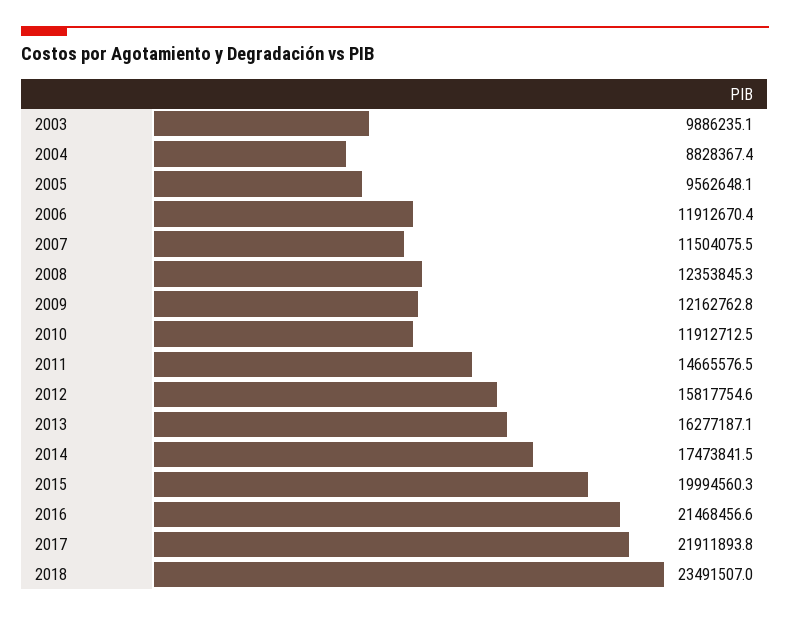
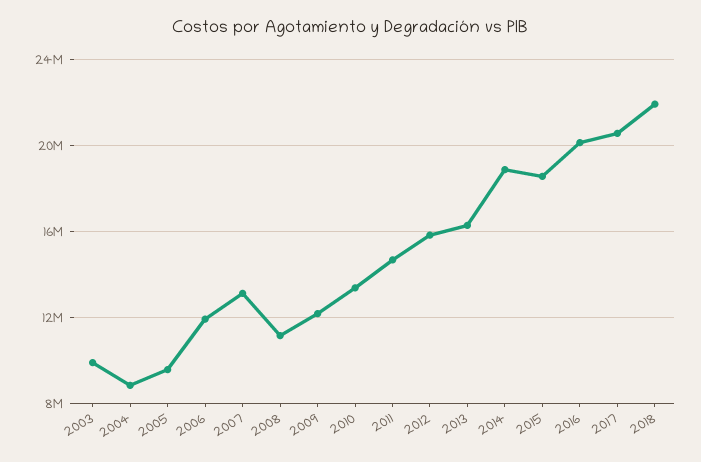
2007: 11504075.5 -> 13000000
2008: 12353845.3 -> 11000000
2010: 11912712.5 -> 13500000
2014: 17473841.5 -> 19000000
2015: 19994560.3 -> 18500000
2016: 21468456.6 -> 20000000
2017: 21911893.8 -> 20500000
2018: 23491507 -> 22000000

